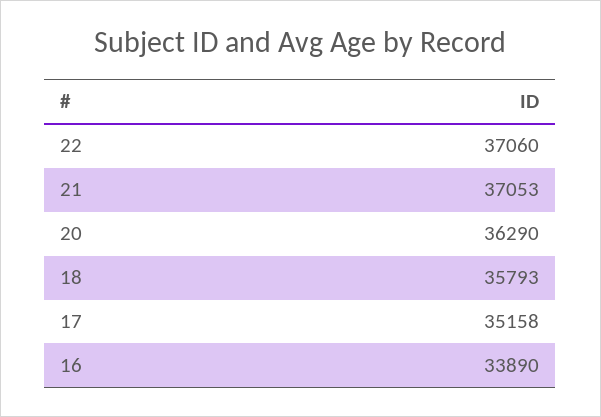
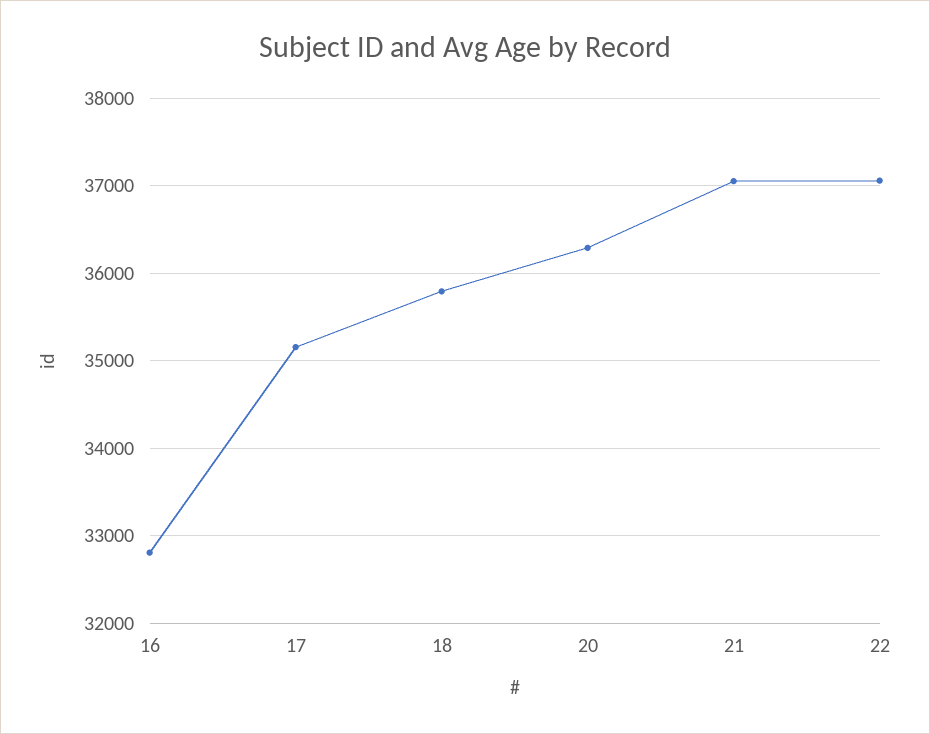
16: 33890 -> 32800

